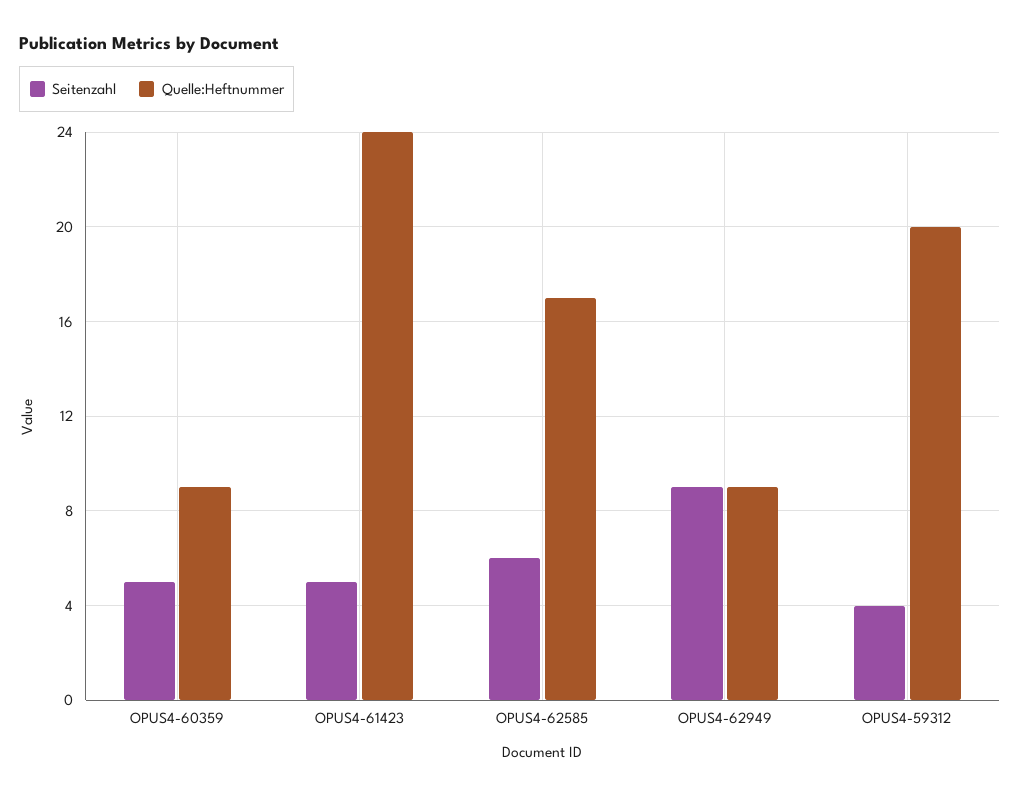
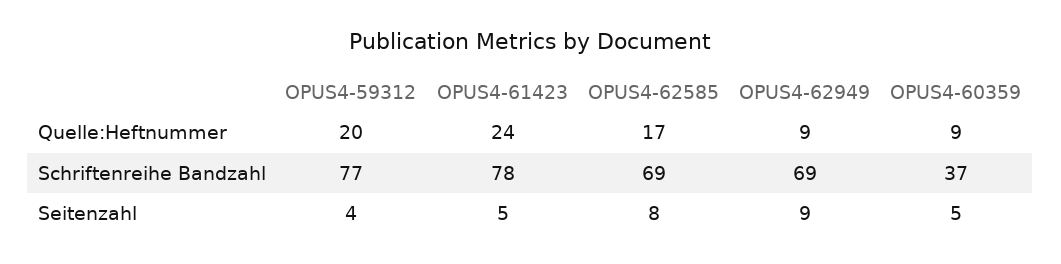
Seitenzahl, OPUS4-62585: 6 -> 8
Schriftenreihe Bandzahl, OPUS4-59312: none -> 77
Schriftenreihe Bandzahl, OPUS4-61423: none -> 78
Schriftenreihe Bandzahl, OPUS4-62585: none -> 69
Schriftenreihe Bandzahl, OPUS4-62949: none -> 69
Schriftenreihe Bandzahl, OPUS4-60359: none -> 37

